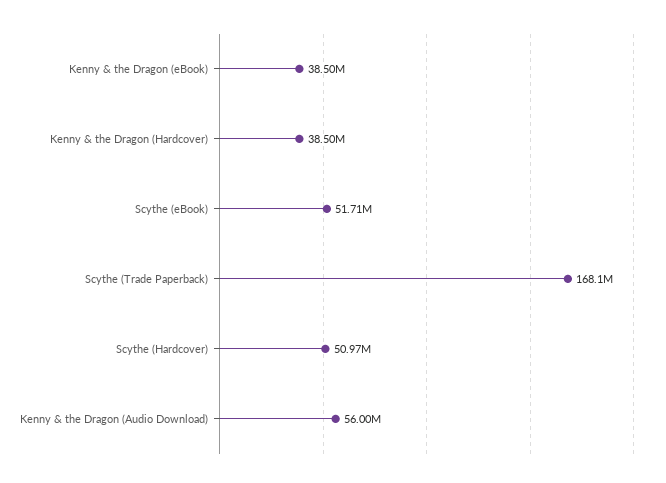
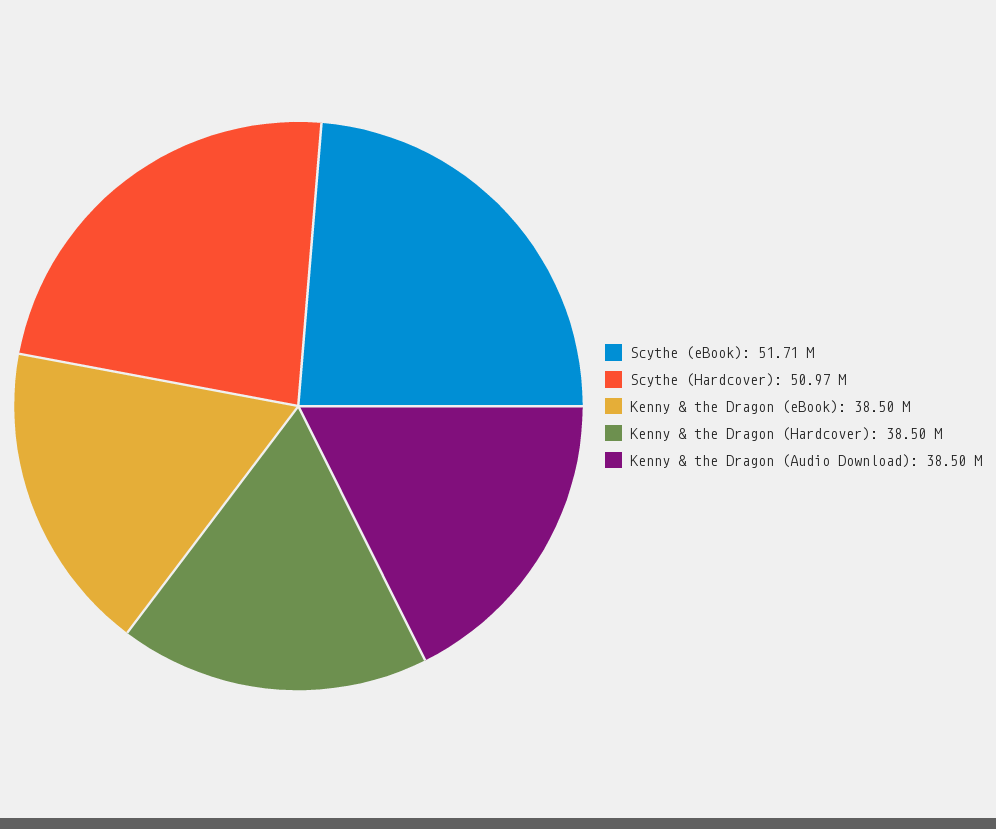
Scythe (Trade Paperback): 168100000 -> none
Kenny & the Dragon (Audio Download): 56000000 -> 38500000

